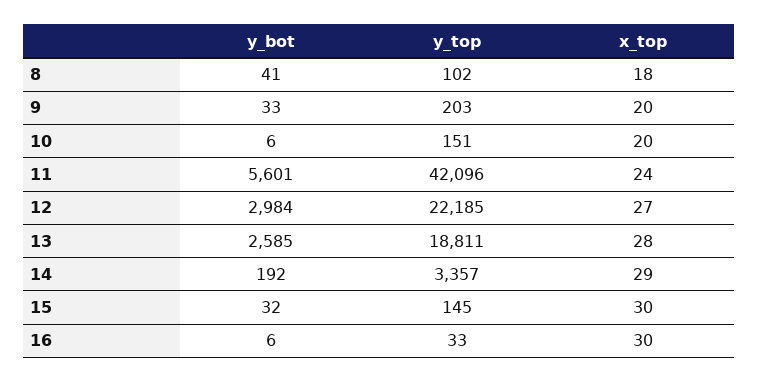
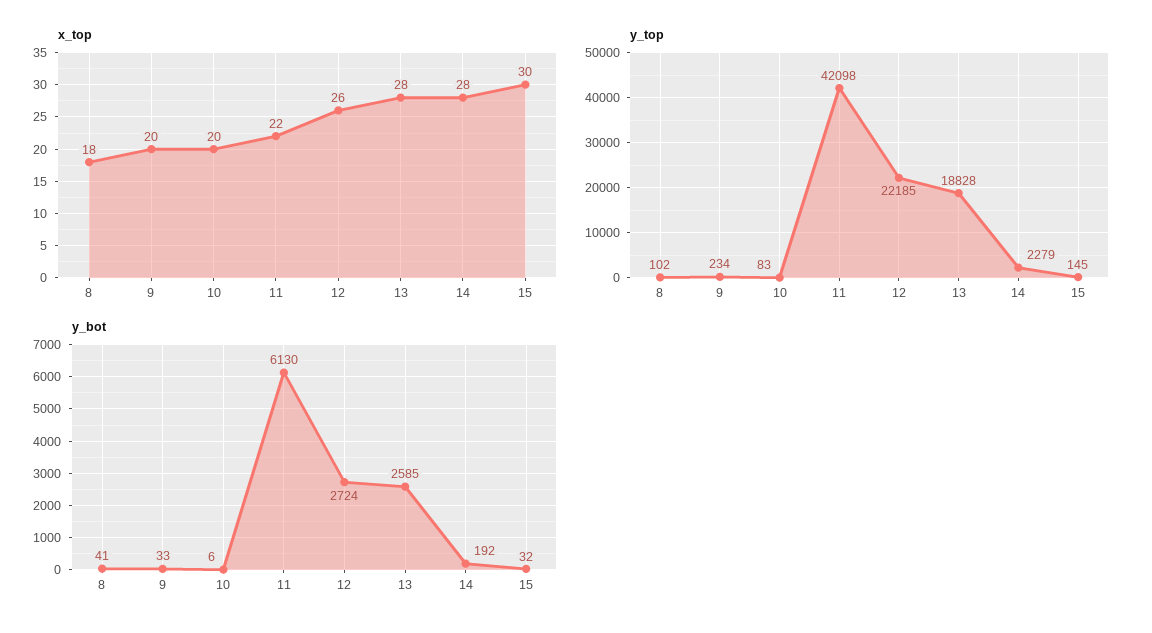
y_top, 9: 203 -> 234
y_top, 10: 151 -> 83
y_bot, 11: 5601 -> 6130
y_top, 11: 42096 -> 42098
x_top, 11: 24 -> 22
y_bot, 12: 2984 -> 2724
x_top, 12: 27 -> 26
y_top, 13: 18811 -> 18828
y_top, 14: 3357 -> 2279
x_top, 14: 29 -> 28
y_bot, 16: 6 -> none
y_top, 16: 33 -> none
x_top, 16: 30 -> none

